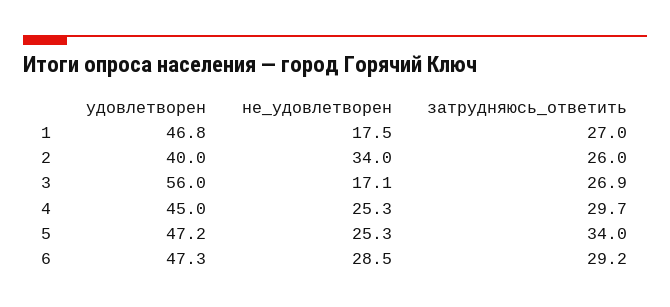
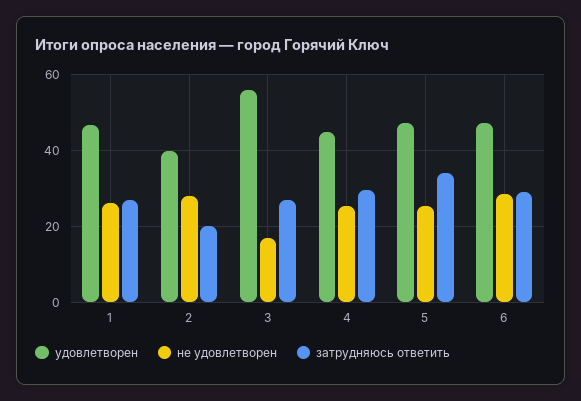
не_удовлетворен, 1: 17.5 -> 26
не_удовлетворен, 2: 34 -> 28
затрудняюсь_ответить, 2: 26 -> 20

